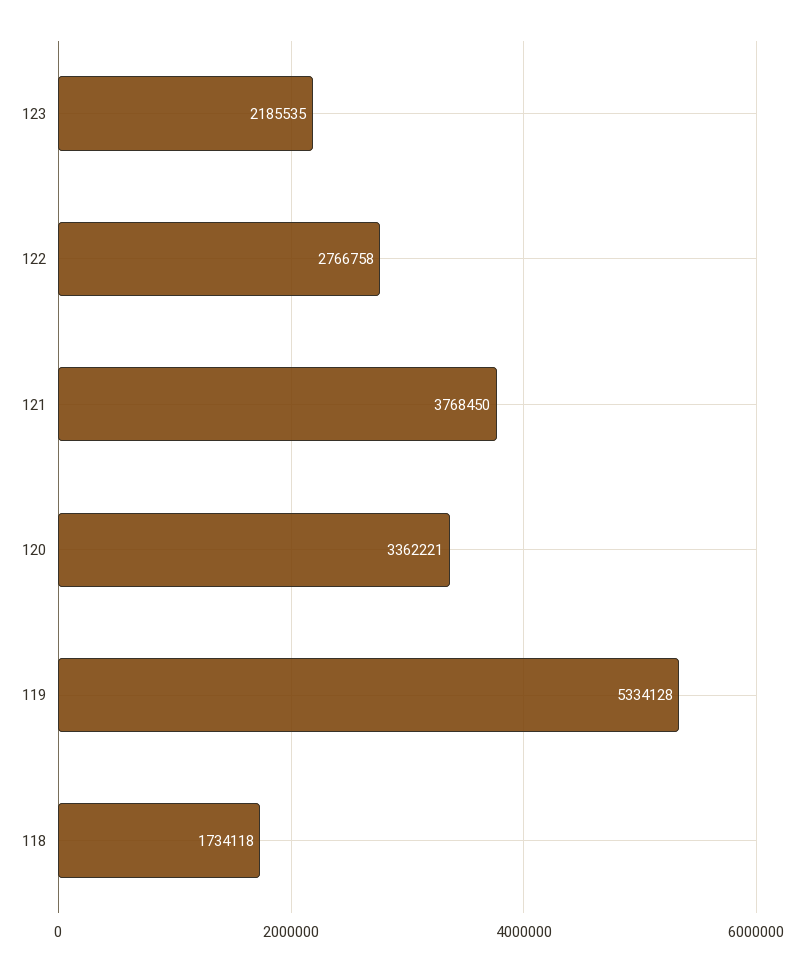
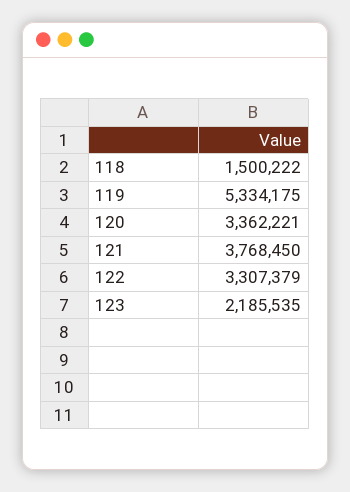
122: 2766758 -> 3307379
119: 5334128 -> 5334175
118: 1734118 -> 1500222

